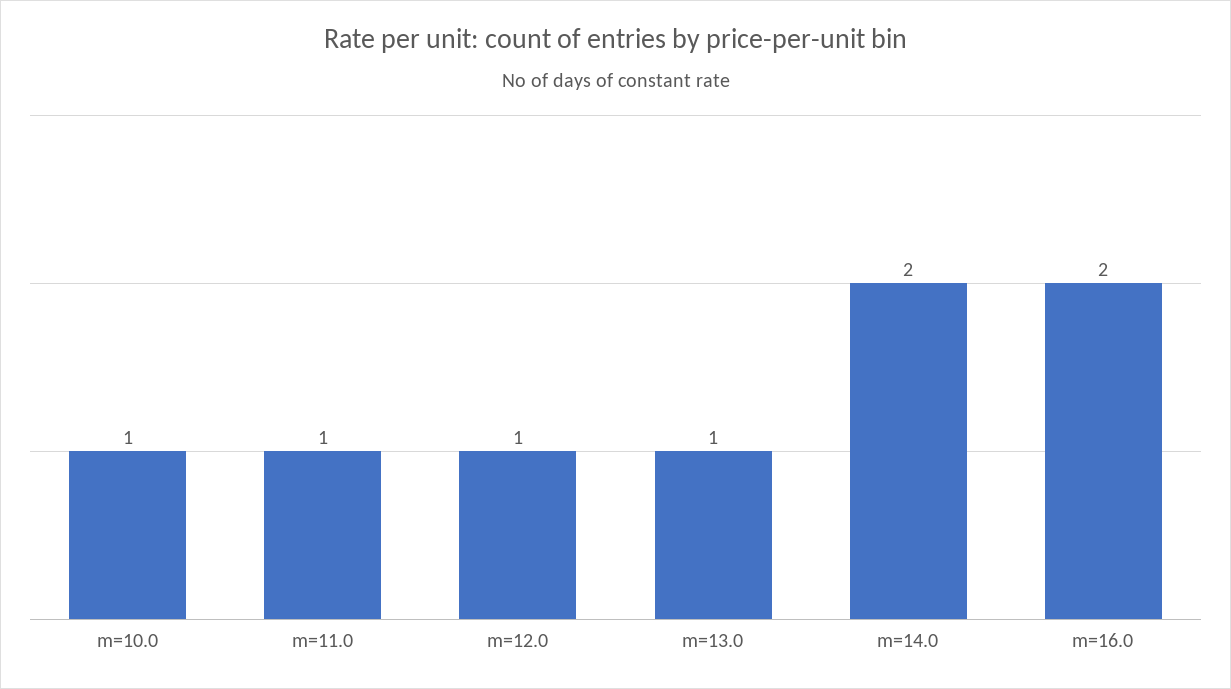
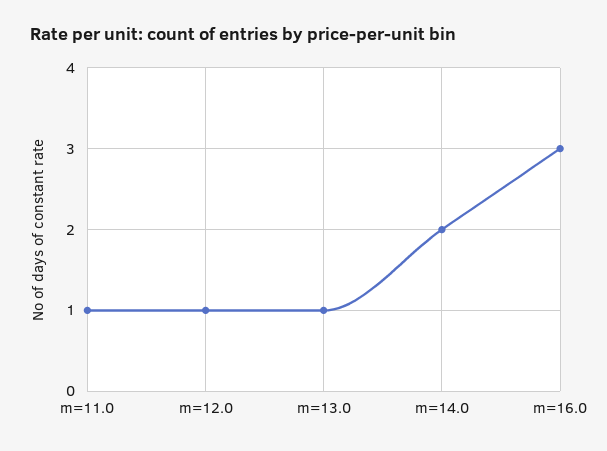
m=10.0: 1 -> none
m=16.0: 2 -> 3

